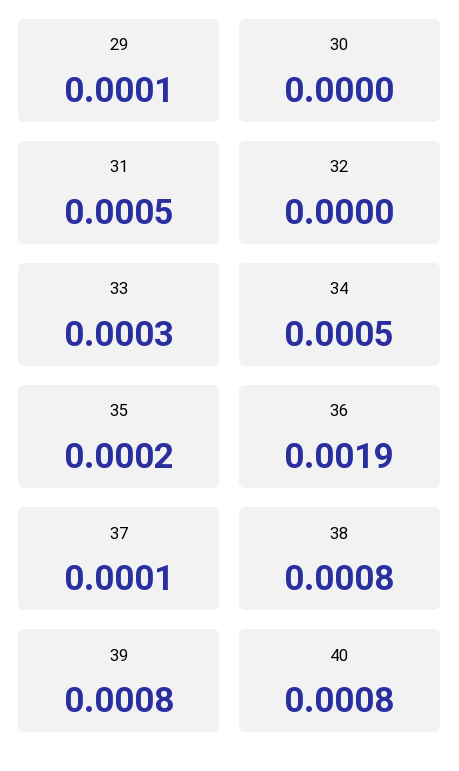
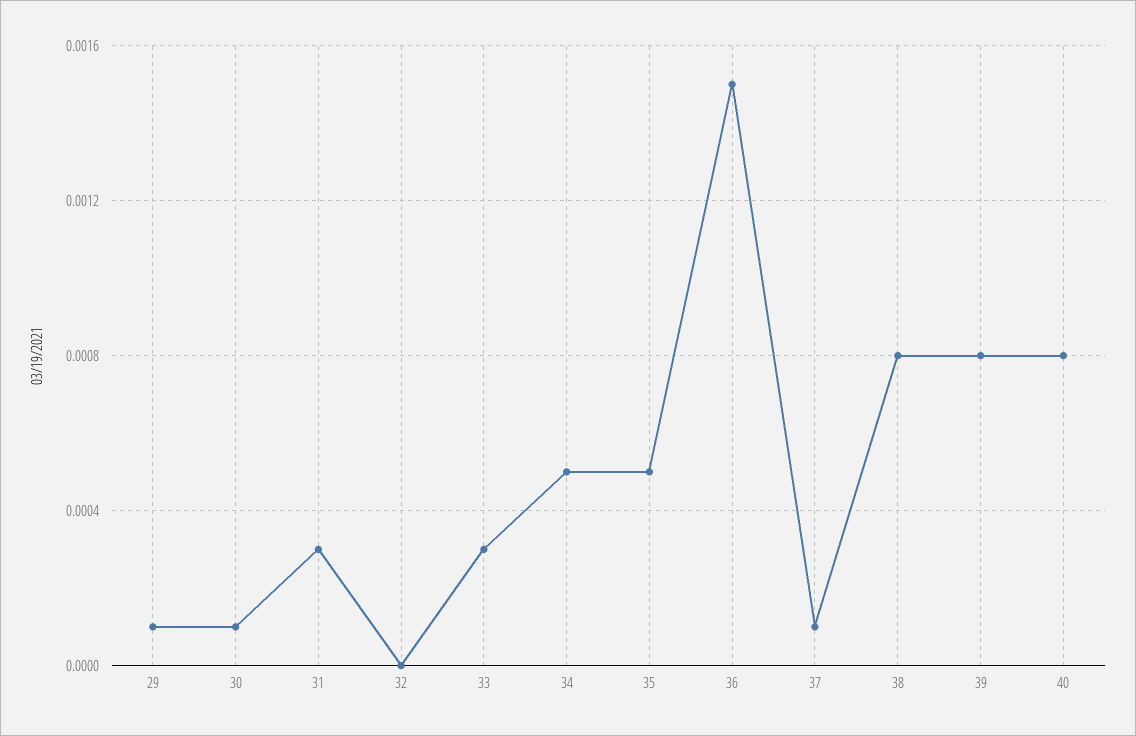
30: 0 -> 0.0001
31: 0.0005 -> 0.0003
35: 0.0002 -> 0.0005
36: 0.0019 -> 0.0015

